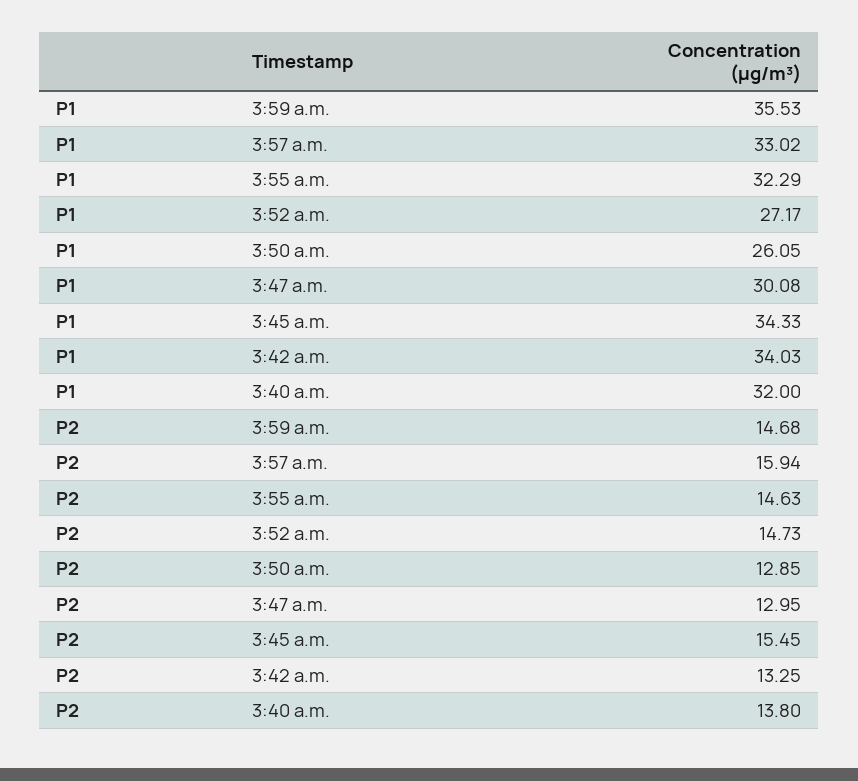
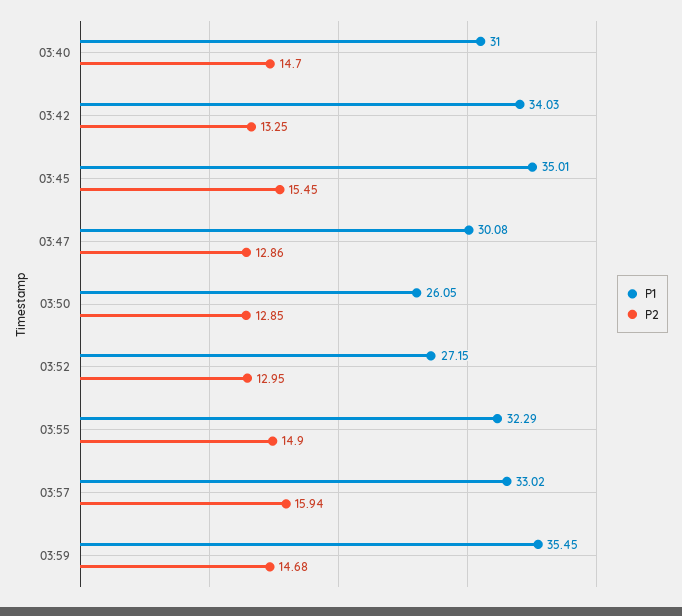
P1, 3:59 a.m.: 35.53 -> 35.45
P1, 3:52 a.m.: 27.17 -> 27.15
P1, 3:45 a.m.: 34.33 -> 35.01
P1, 3:40 a.m.: 32 -> 31
P2, 3:55 a.m.: 14.63 -> 14.9
P2, 3:52 a.m.: 14.73 -> 12.95
P2, 3:47 a.m.: 12.95 -> 12.86
P2, 3:40 a.m.: 13.8 -> 14.7

